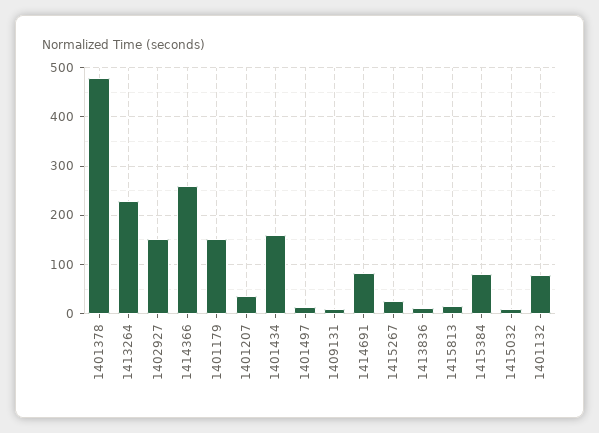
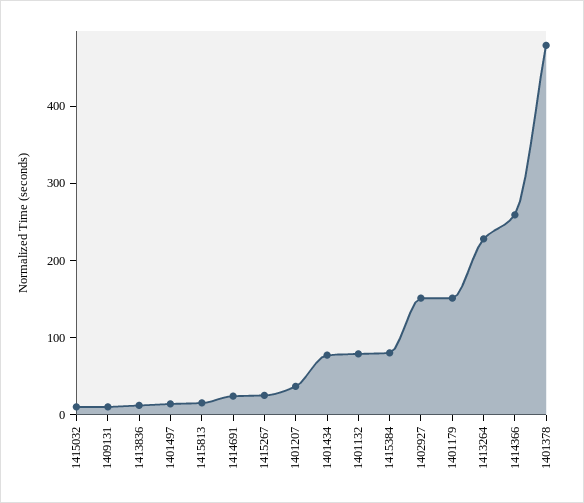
1401434: 160 -> 80
1414691: 80 -> 20

